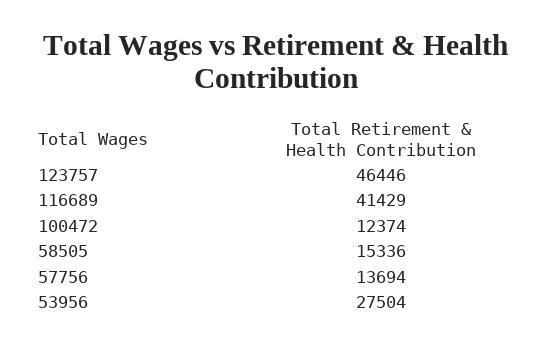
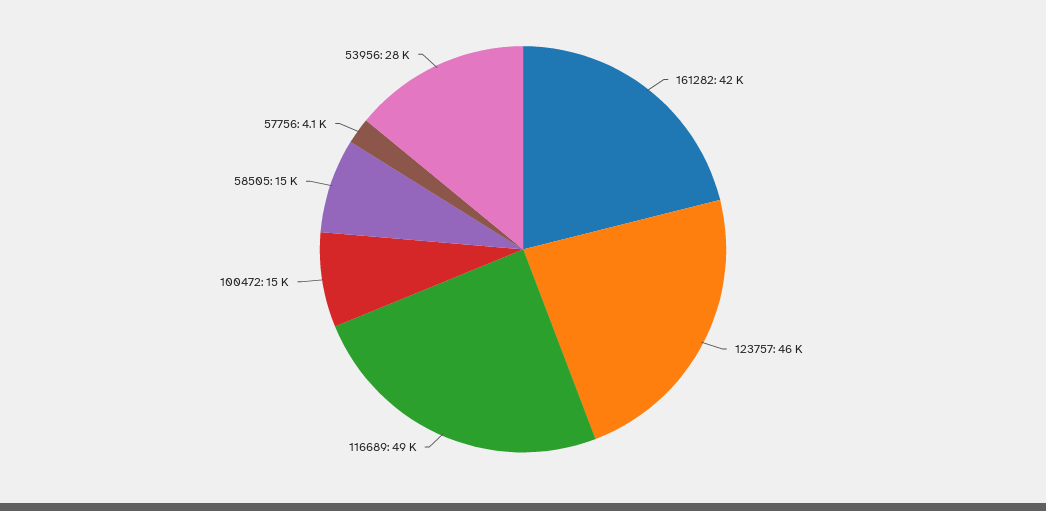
116689: 41429 -> 49000
100472: 12374 -> 15000
57756: 13694 -> 4100
161282: none -> 42000

